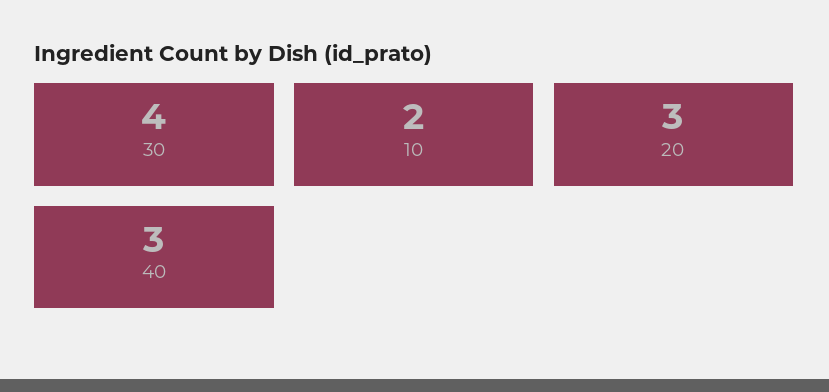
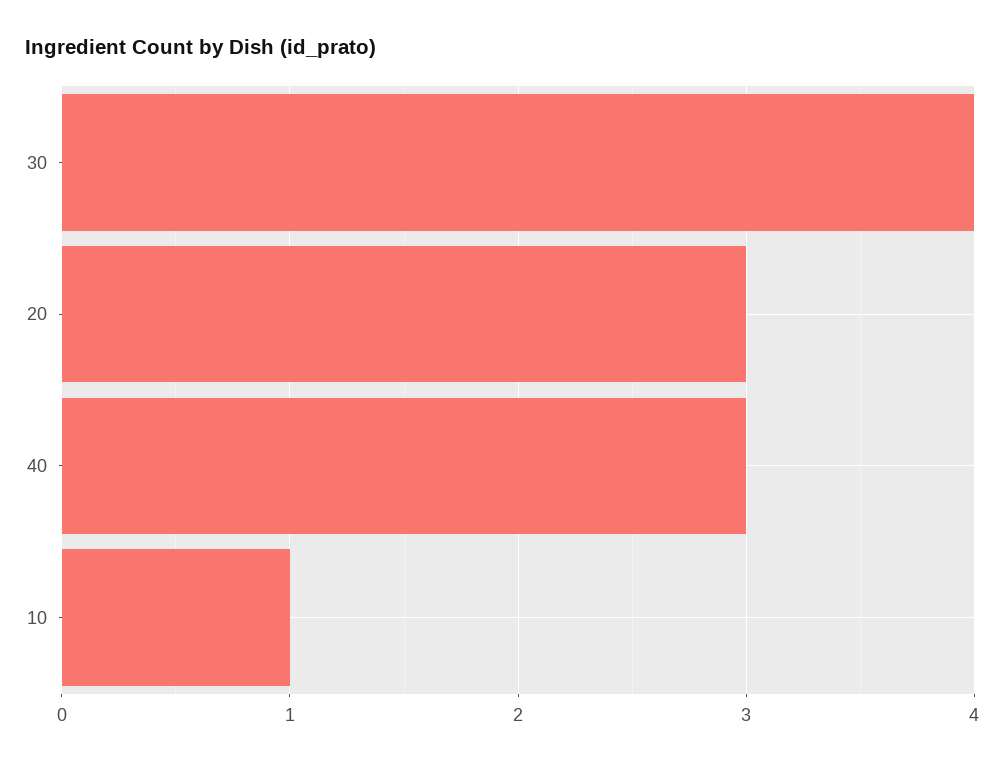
10: 2 -> 1

